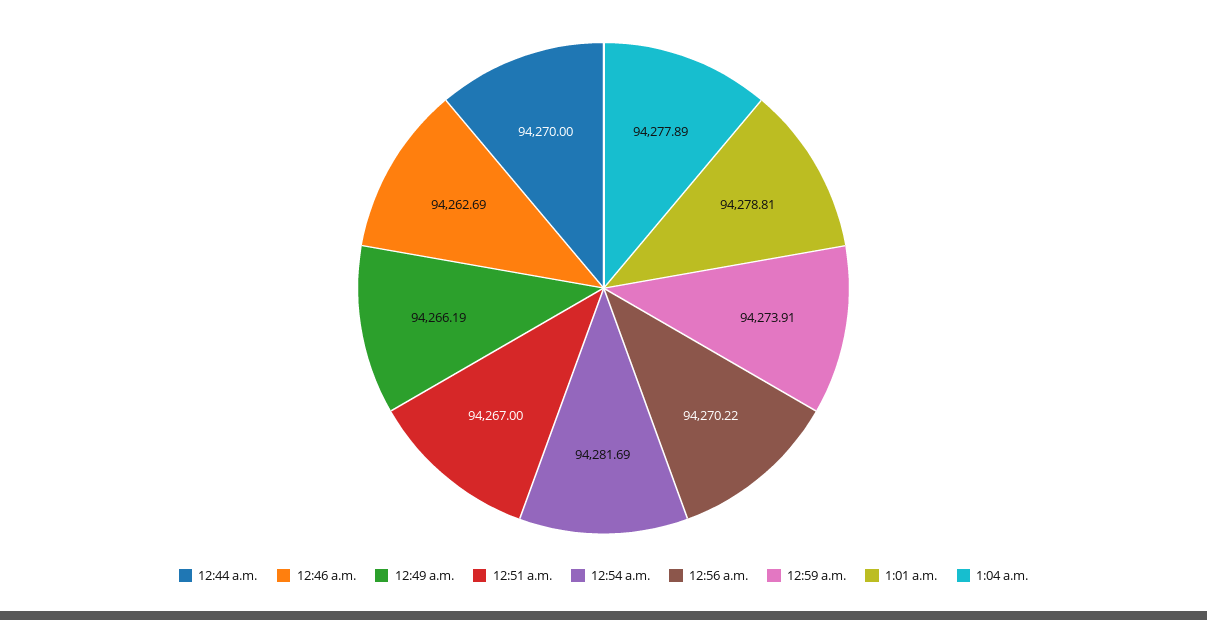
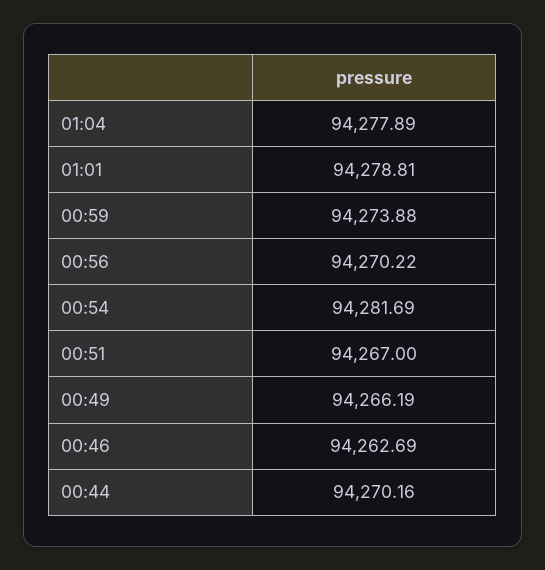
12:44 a.m.: 94270 -> 94270.16
12:59 a.m.: 94273.91 -> 94273.88

